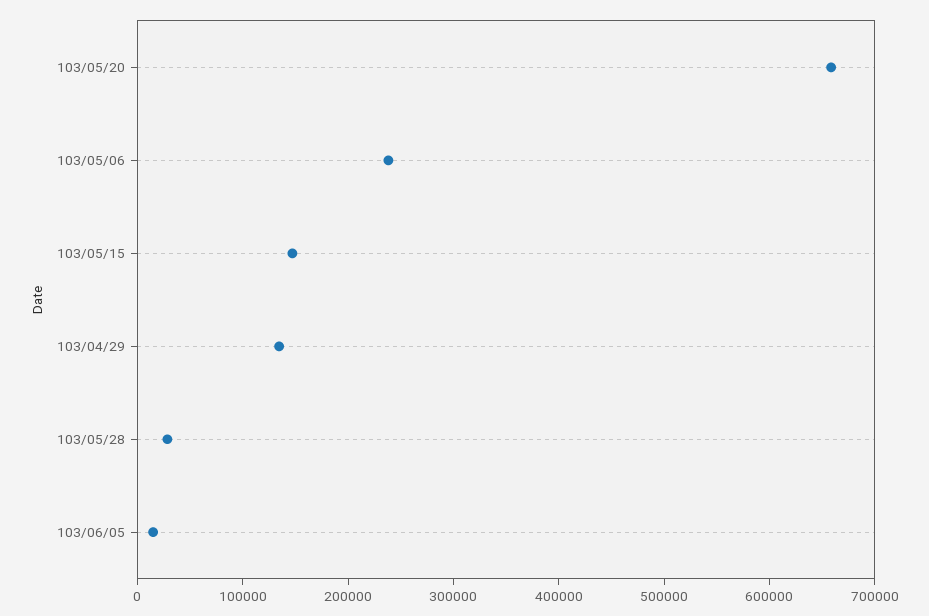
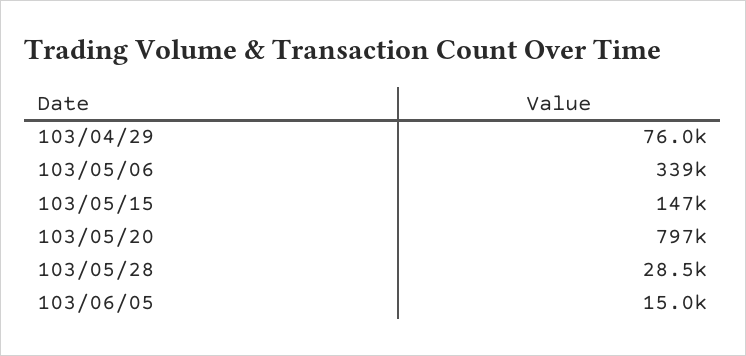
103/05/20: 660000 -> 797000
103/05/06: 240000 -> 339000
103/04/29: 140000 -> 76000

